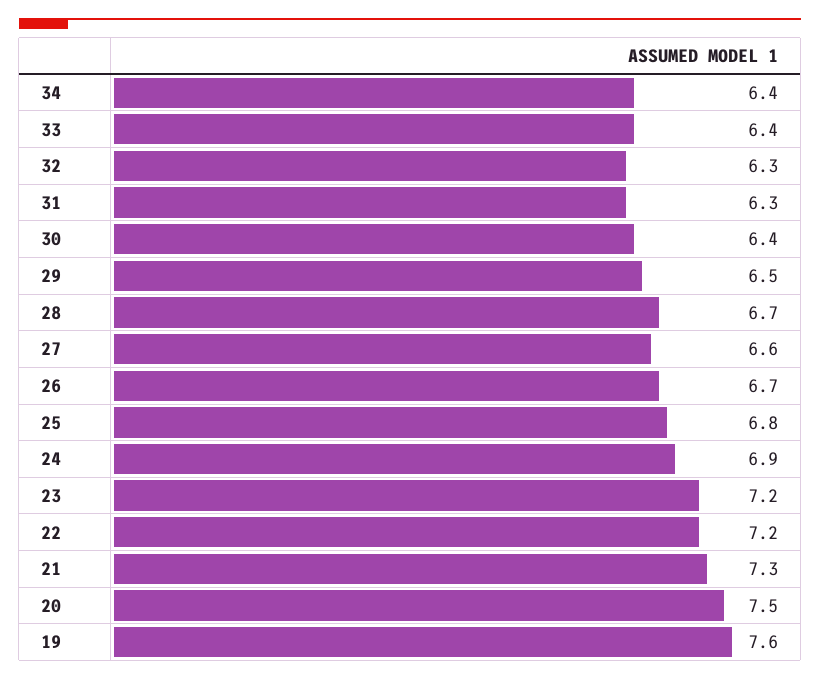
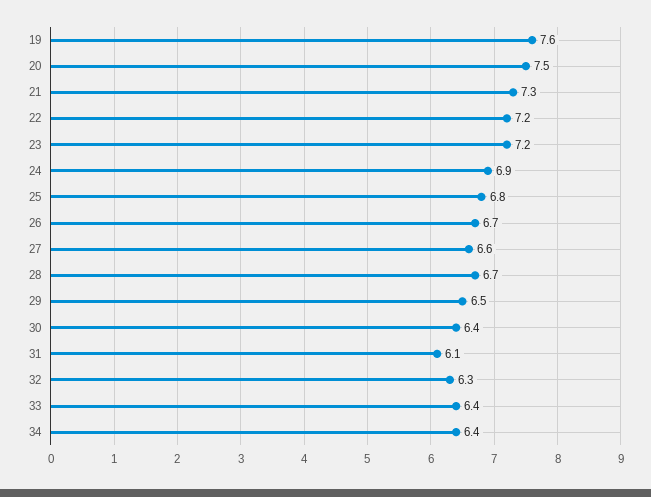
31: 6.3 -> 6.1

